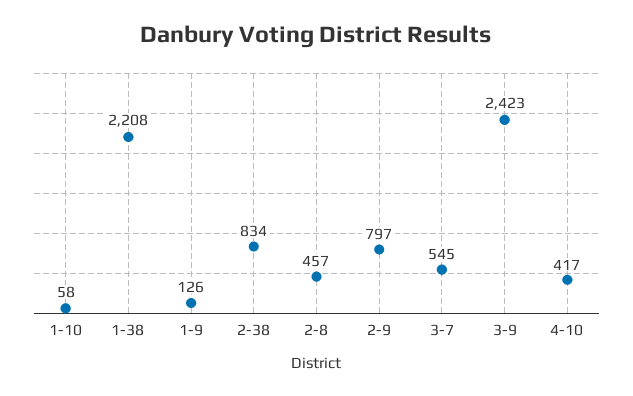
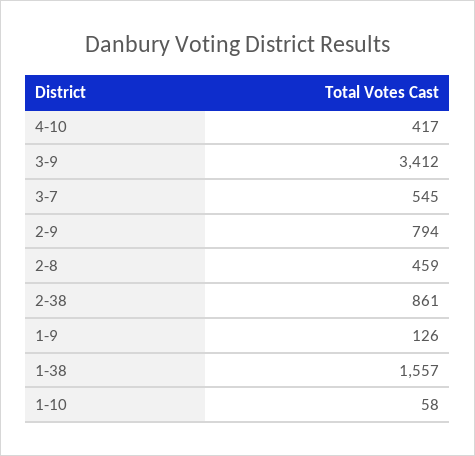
1-38: 2208 -> 1557
2-38: 834 -> 861
2-8: 457 -> 459
2-9: 797 -> 794
3-9: 2423 -> 3412

